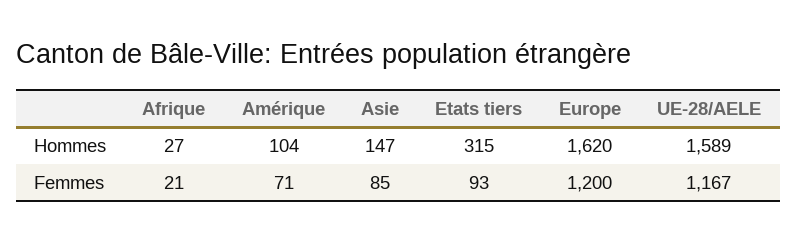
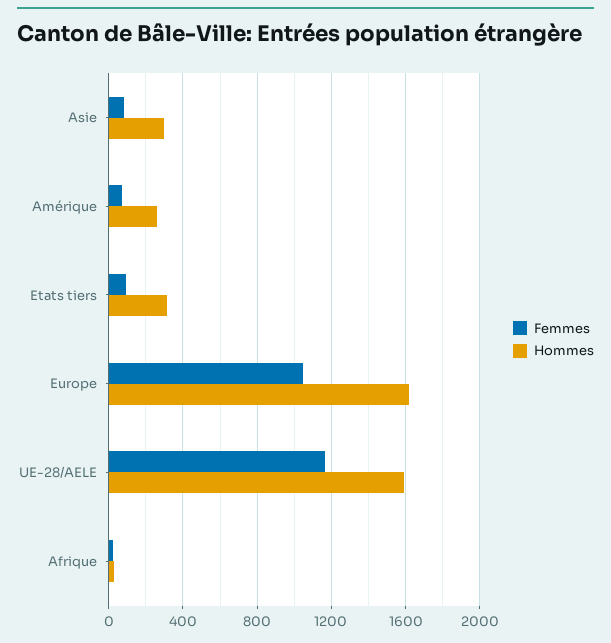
Hommes, Amérique: 104 -> 250
Hommes, Asie: 147 -> 300
Femmes, Europe: 1200 -> 1050

